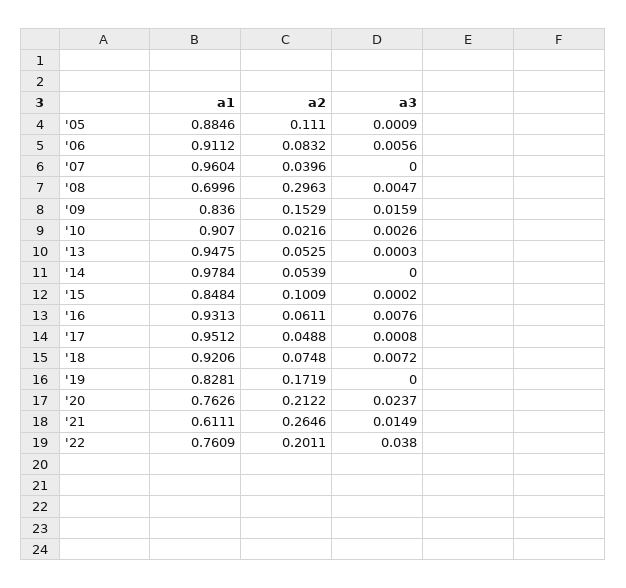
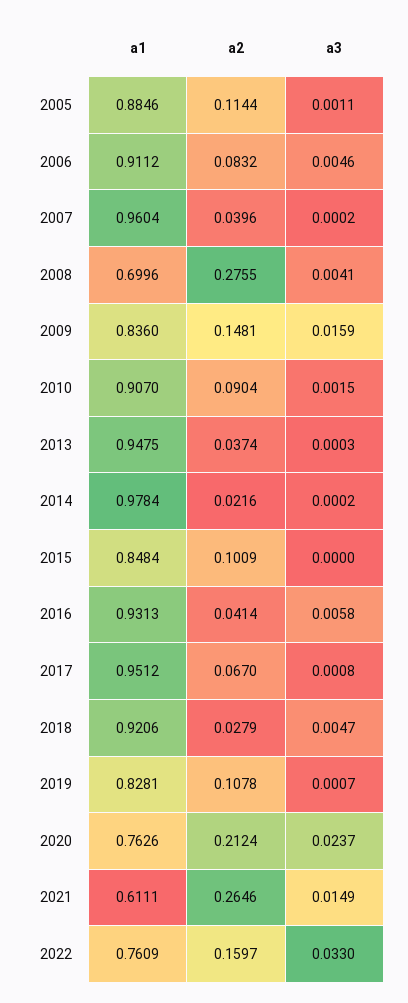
a2, '05: 0.111 -> 0.1144
a3, '05: 0.0009 -> 0.0011
a3, '06: 0.0056 -> 0.0046
a3, '07: 0 -> 0.0002
a2, '08: 0.2963 -> 0.2755
a3, '08: 0.0047 -> 0.0041
a2, '09: 0.1529 -> 0.1481
a2, '10: 0.0216 -> 0.0904
a3, '10: 0.0026 -> 0.0015
a2, '13: 0.0525 -> 0.0374
a2, '14: 0.0539 -> 0.0216
a3, '14: 0 -> 0.0002
a3, '15: 0.0002 -> 0
a2, '16: 0.0611 -> 0.0414
a3, '16: 0.0076 -> 0.0058
a2, '17: 0.0488 -> 0.067
a2, '18: 0.0748 -> 0.0279
a3, '18: 0.0072 -> 0.0047
a2, '19: 0.1719 -> 0.1078
a3, '19: 0 -> 0.0007
a2, '20: 0.2122 -> 0.2124
a2, '22: 0.2011 -> 0.1597
a3, '22: 0.038 -> 0.033

